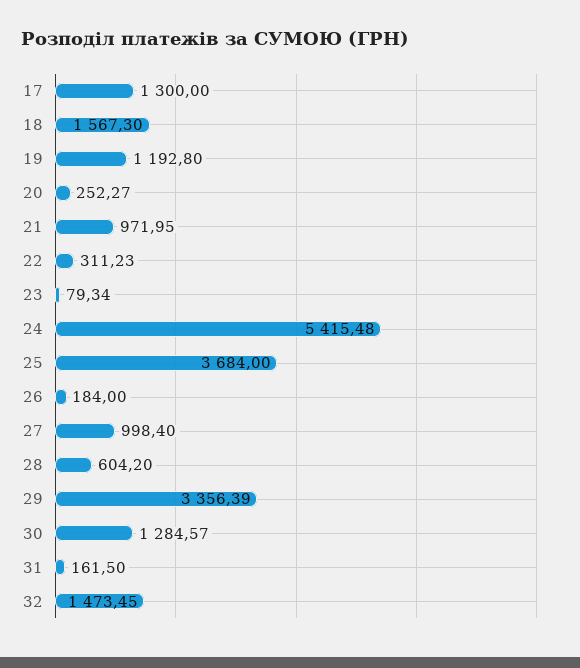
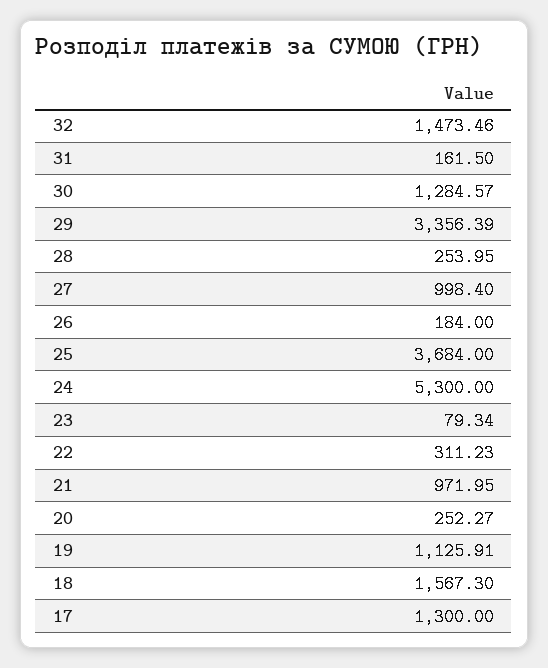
19: 1192.8 -> 1125.91
24: 5415.48 -> 5300
28: 604.2 -> 253.95
32: 1473.45 -> 1473.46

